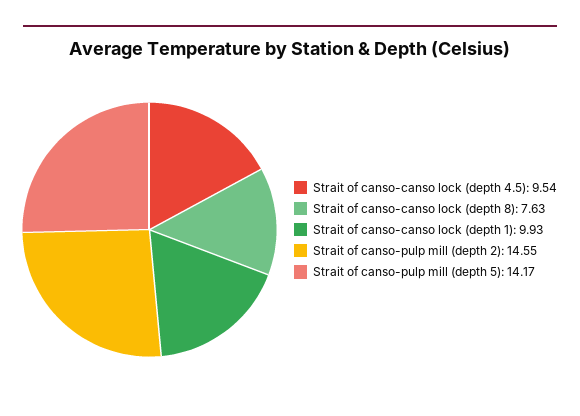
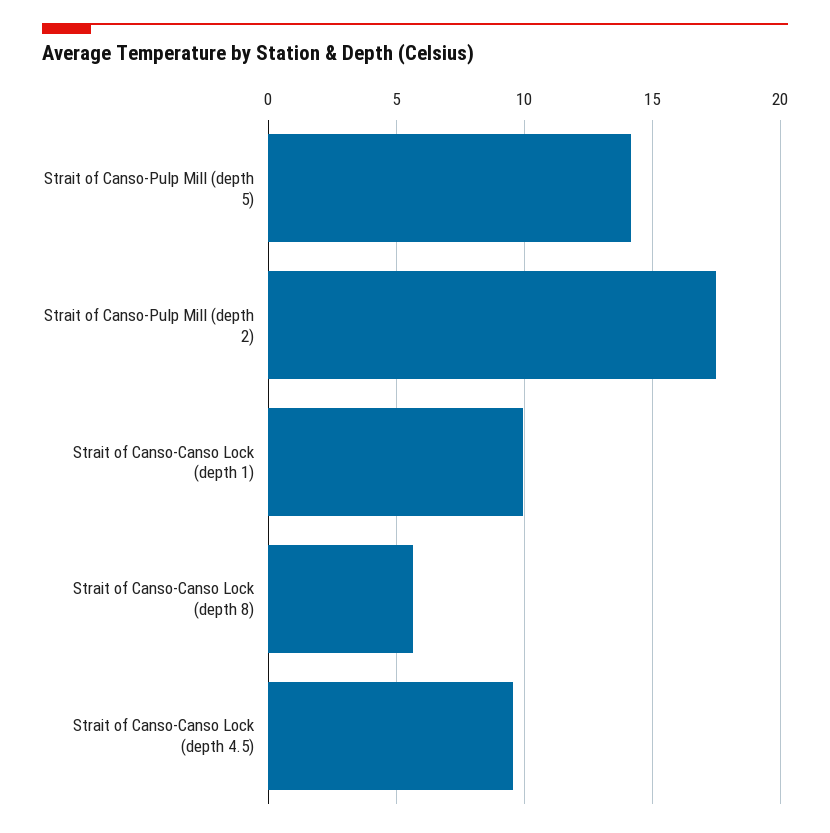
Strait of canso-canso lock (depth 8): 7.63 -> 5.5
Strait of canso-pulp mill (depth 2): 14.55 -> 17.5

